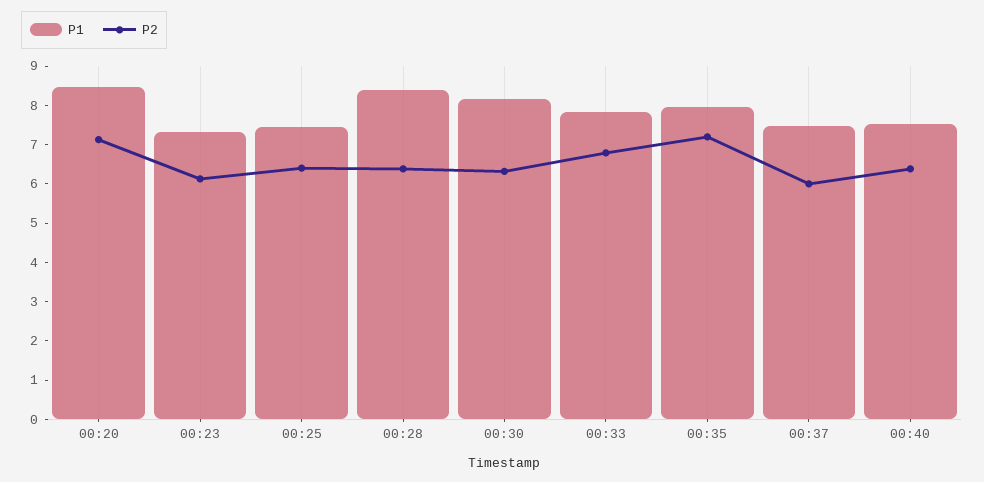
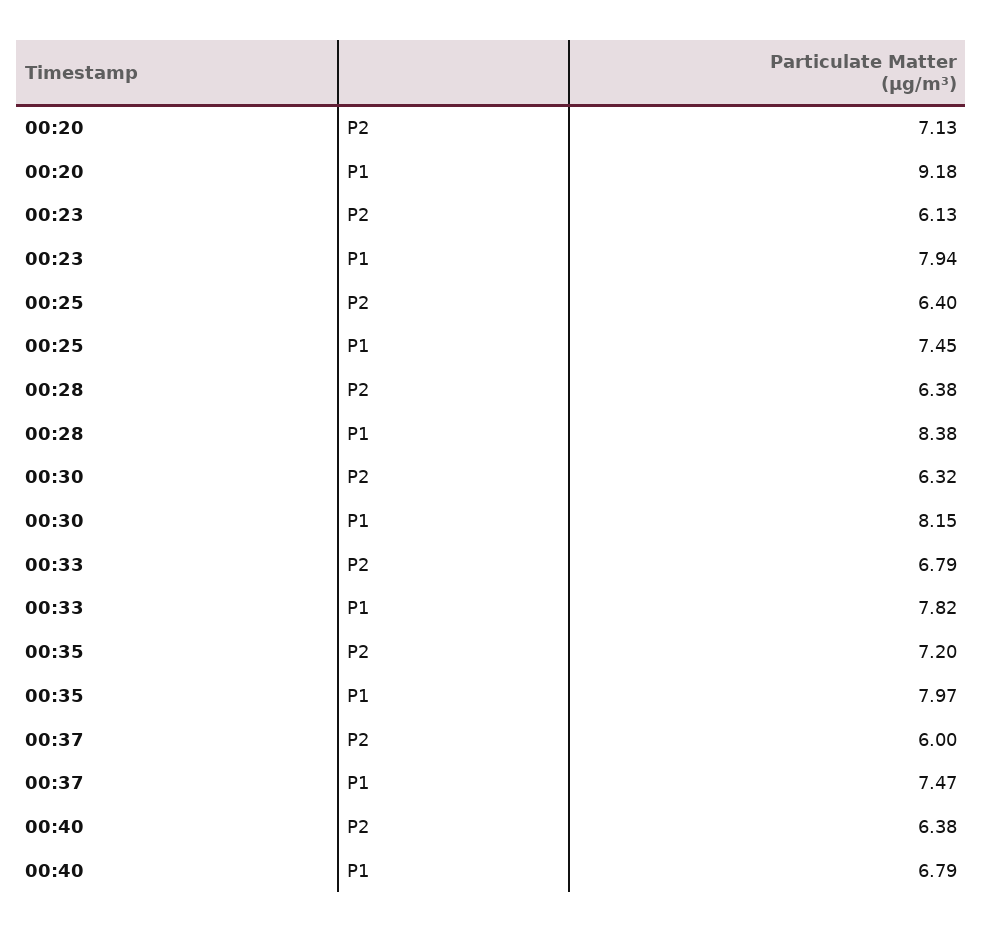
P1, 00:20: 8.5 -> 9.18
P1, 00:23: 7.25 -> 7.94
P1, 00:40: 7.5 -> 6.79

